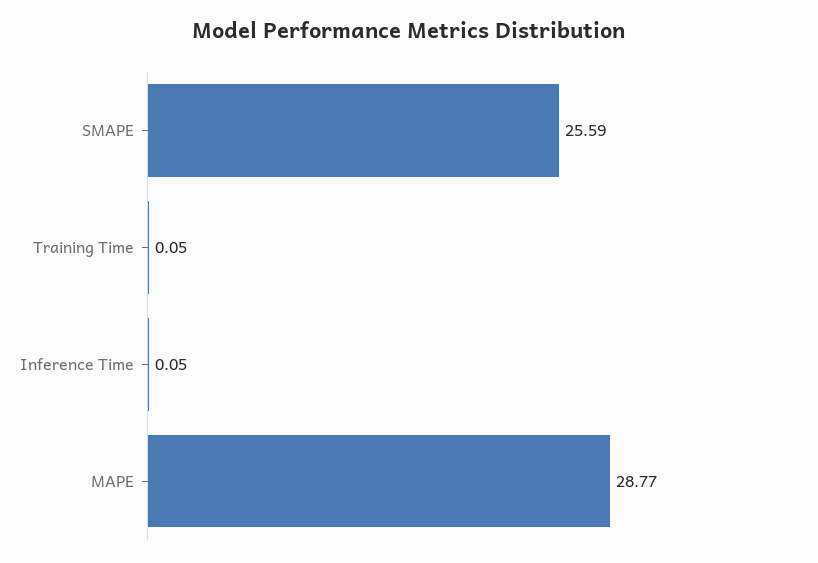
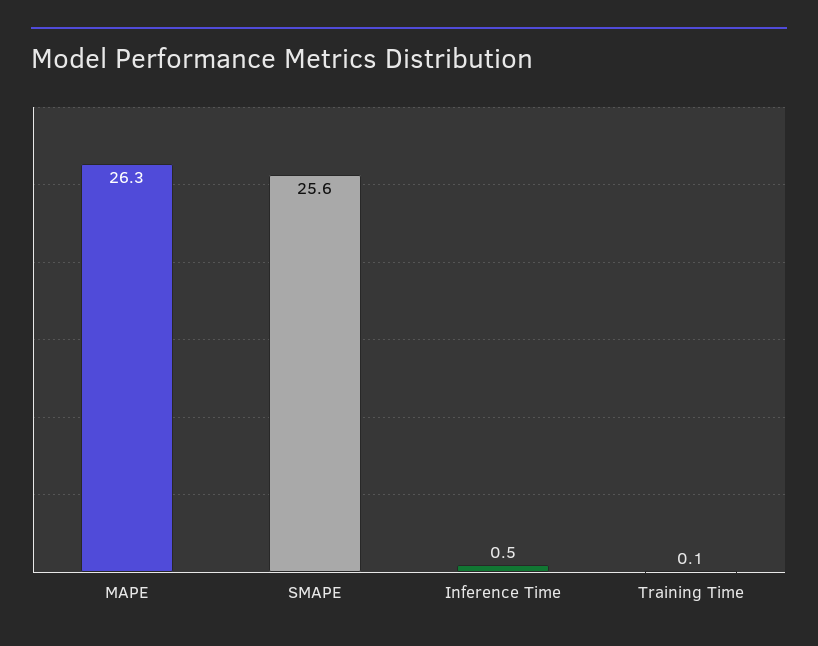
Inference Time: 0.05 -> 0.5
MAPE: 28.77 -> 26.3

